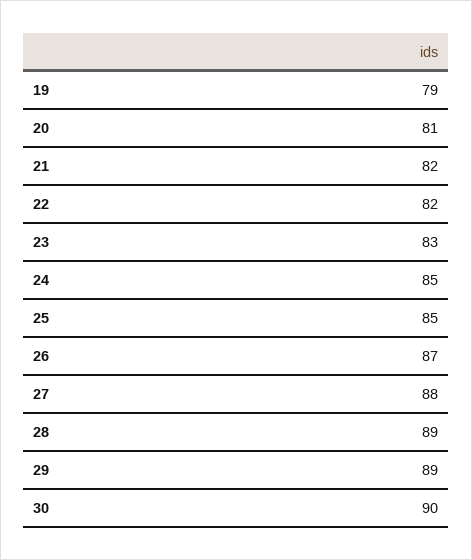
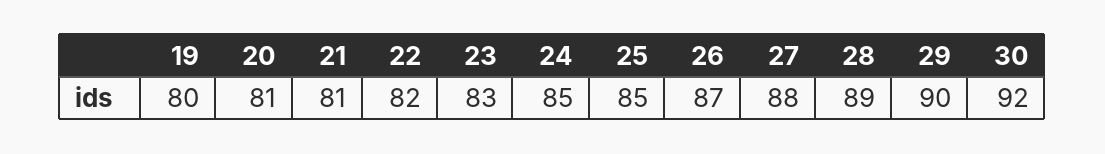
19: 79 -> 80
21: 82 -> 81
29: 89 -> 90
30: 90 -> 92

